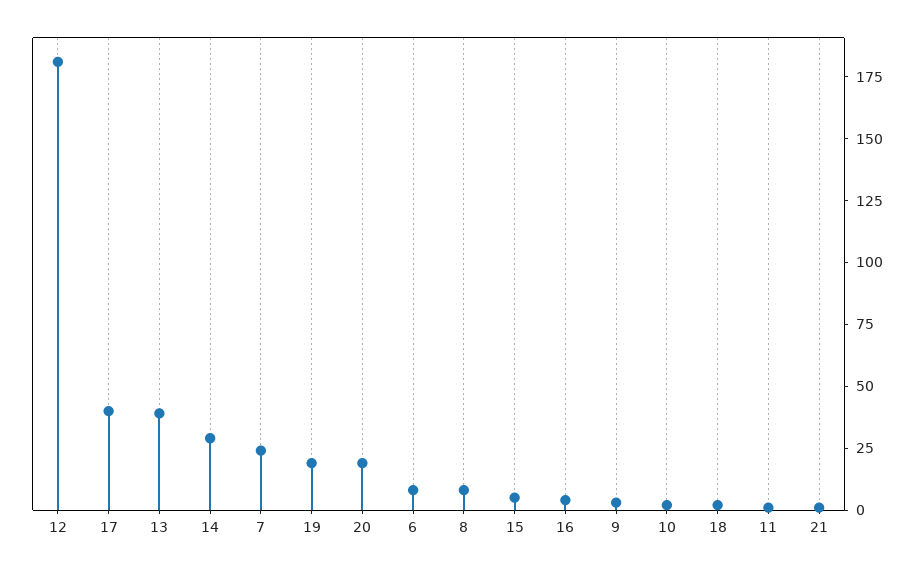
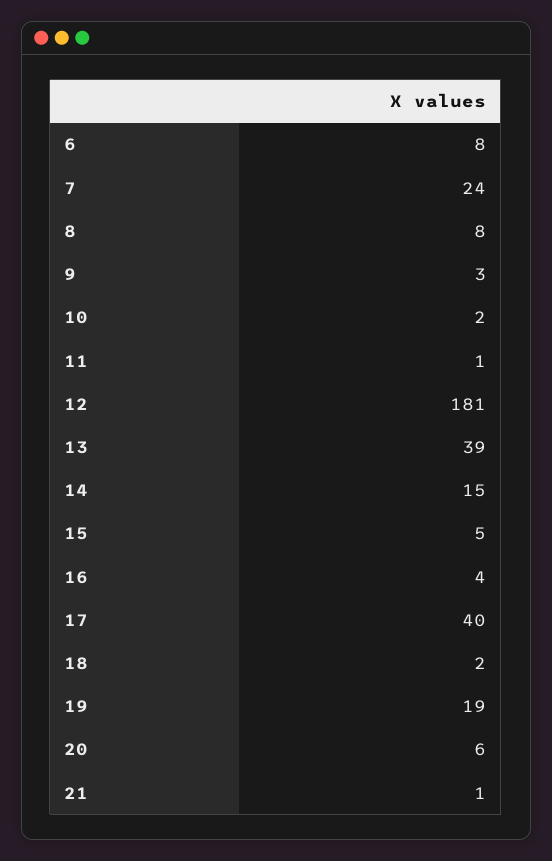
14: 30 -> 15
20: 20 -> 6

